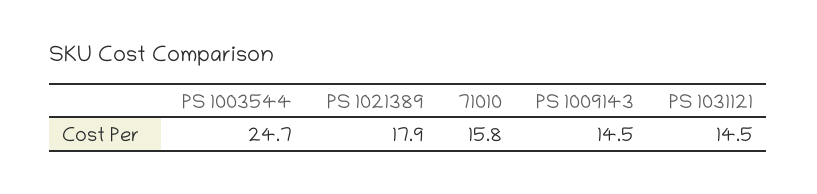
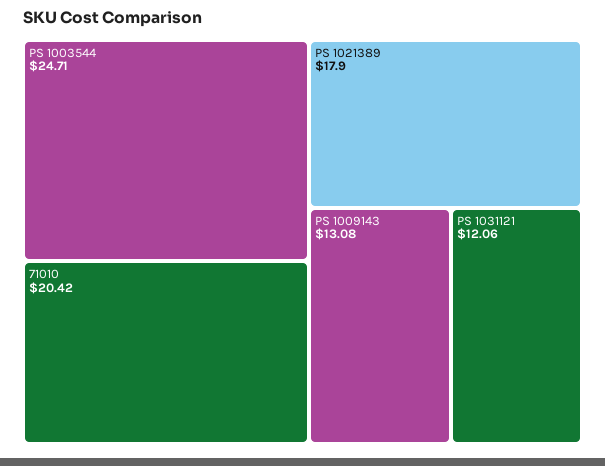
71010: 15.8 -> 20.42
PS 1009143: 14.5 -> 13.08
PS 1031121: 14.5 -> 12.06

